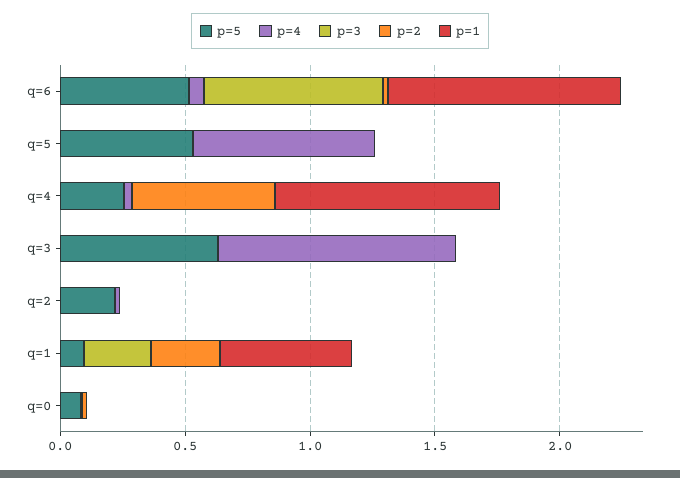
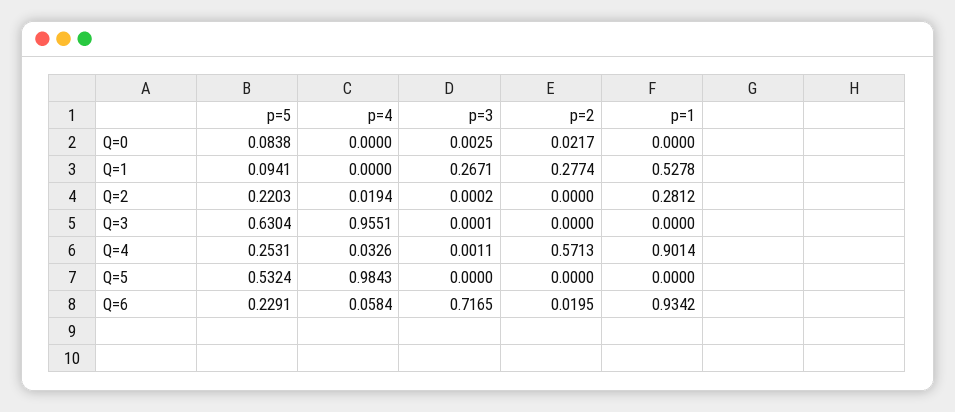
p=5, q=6: 0.5 -> 0.2291
p=4, q=5: 0.7 -> 0.9843
p=1, q=2: 0 -> 0.2812

